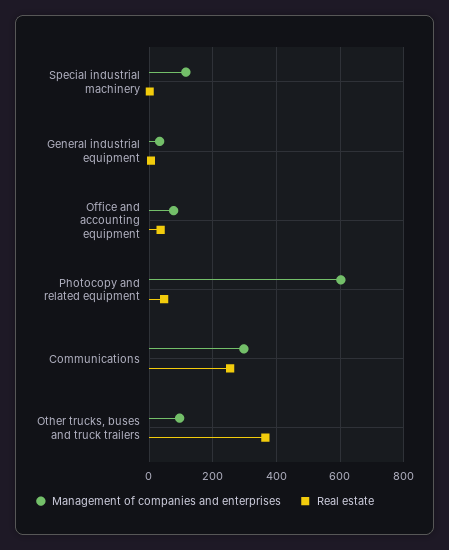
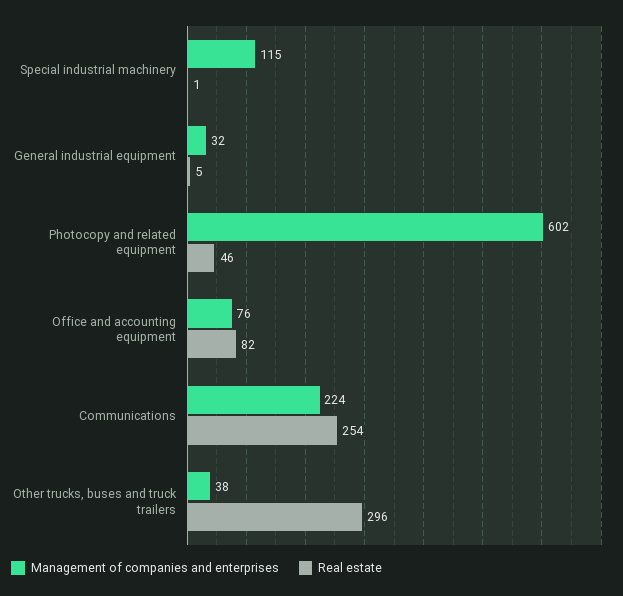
Real estate, Office and accounting equipment: 40 -> 82
Management of companies and enterprises, Communications: 300 -> 224
Management of companies and enterprises, Other trucks, buses and truck trailers: 100 -> 38
Real estate, Other trucks, buses and truck trailers: 360 -> 296

